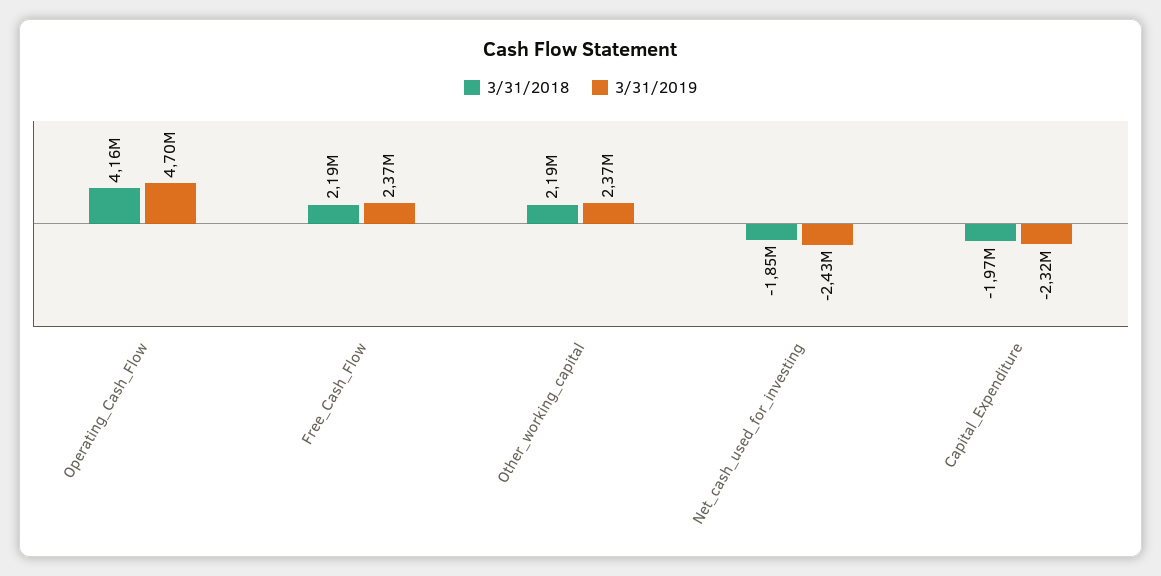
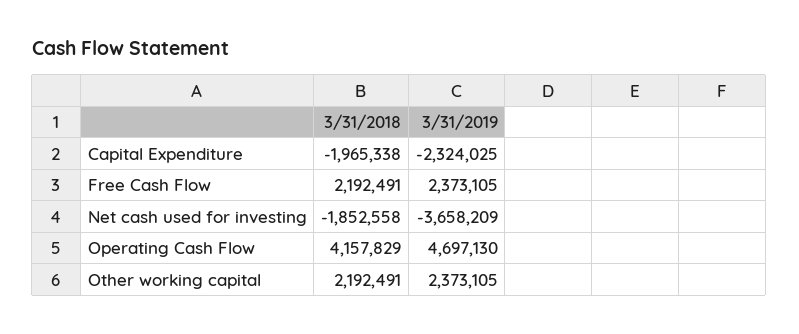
3/31/2019, Net_cash_used_for_investing: -2430000 -> -3658209

